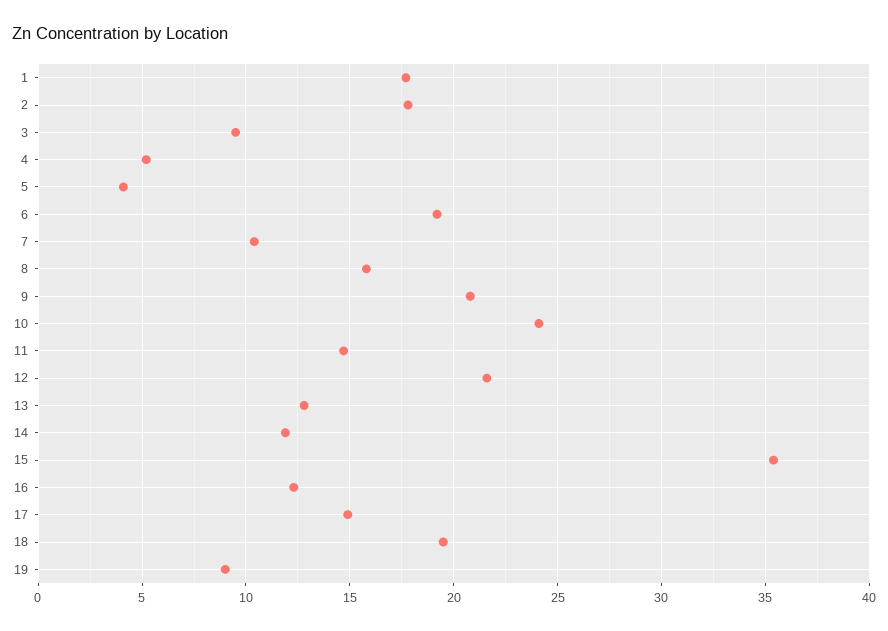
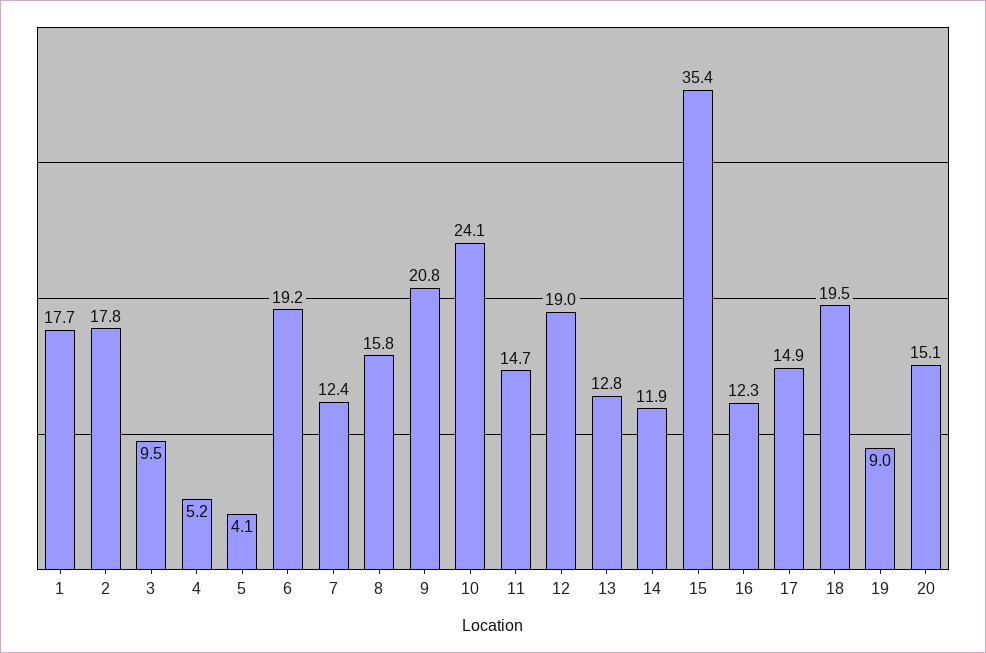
7: 10.5 -> 12.4
12: 21.5 -> 19
20: none -> 15.1

